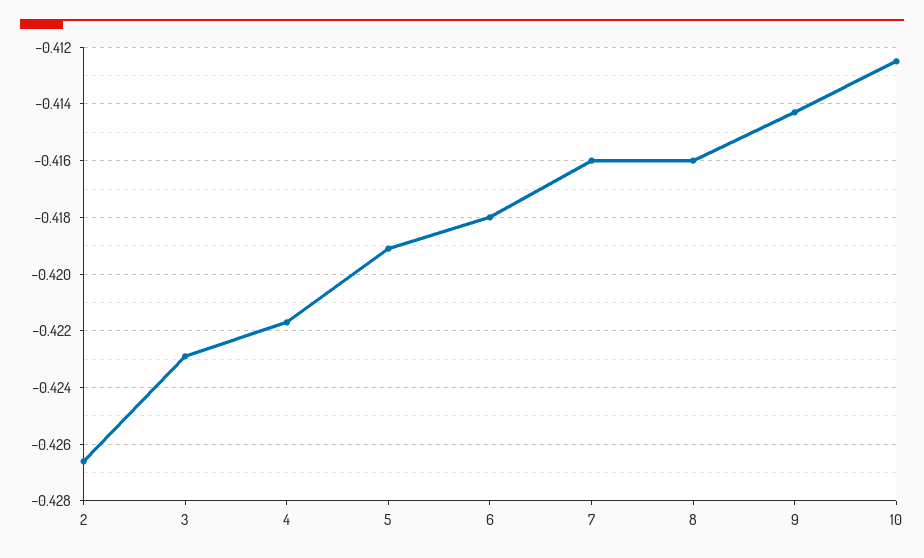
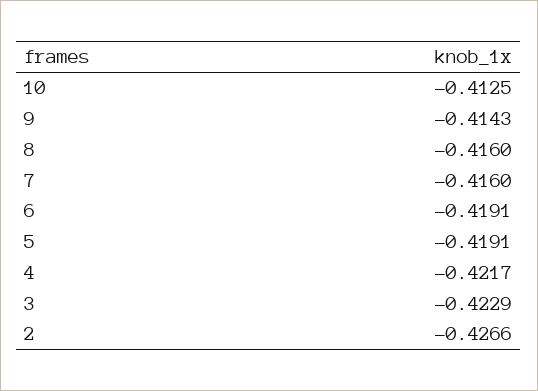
6: -0.418 -> -0.4191

